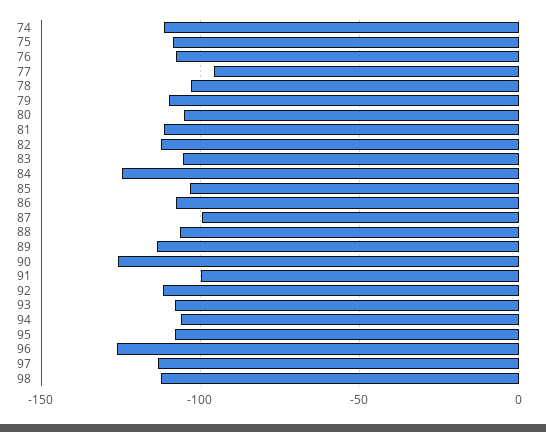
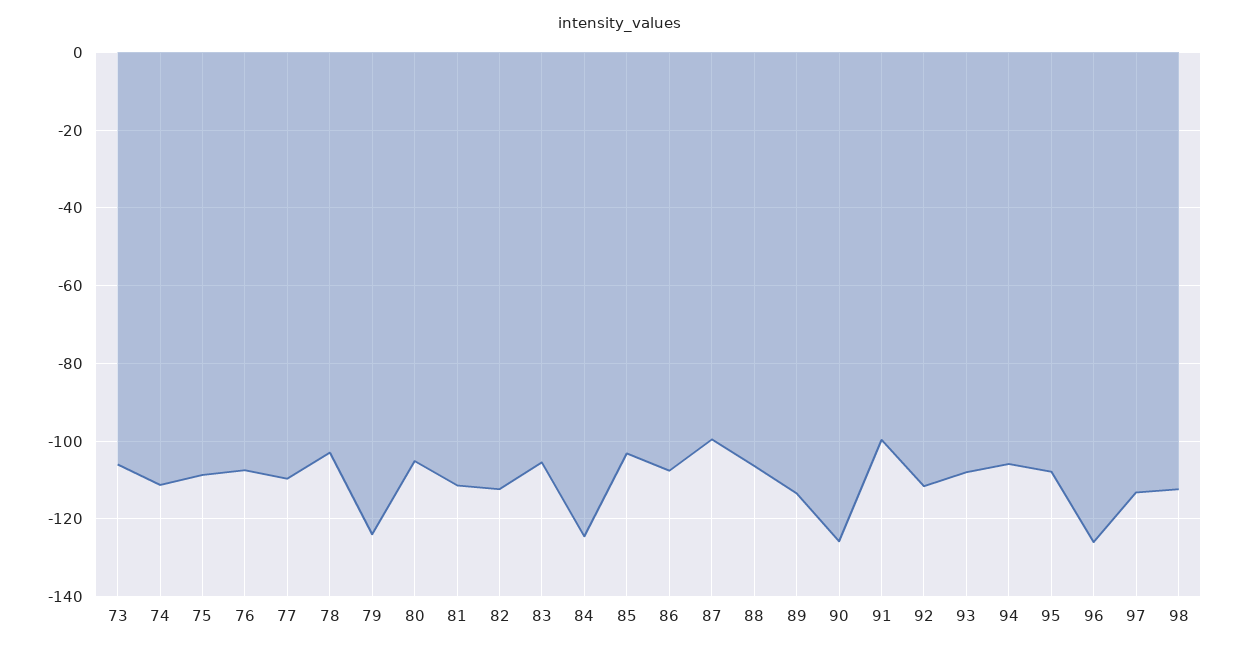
77: -95 -> -110
79: -110 -> -124
73: none -> -106

